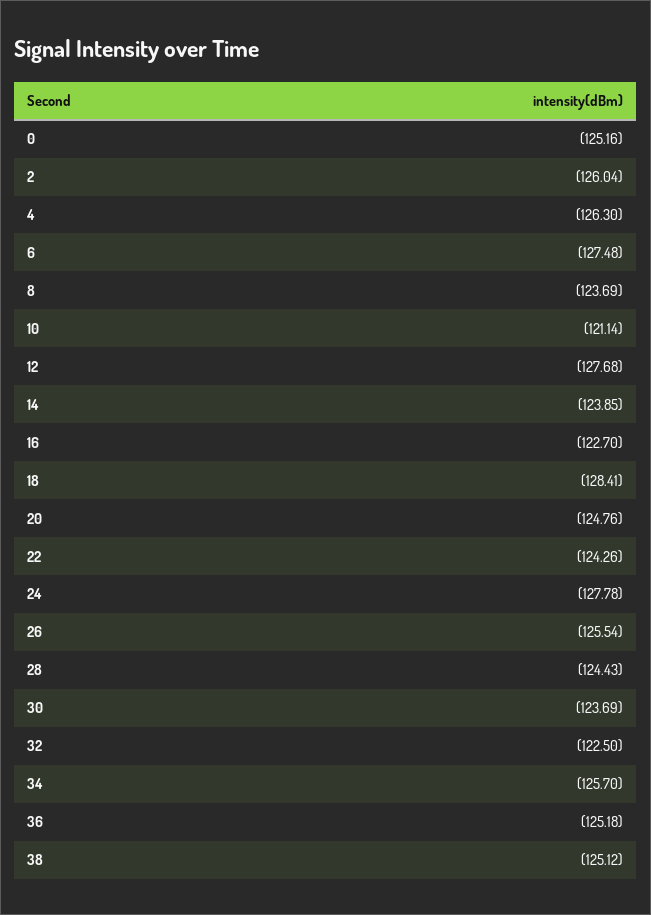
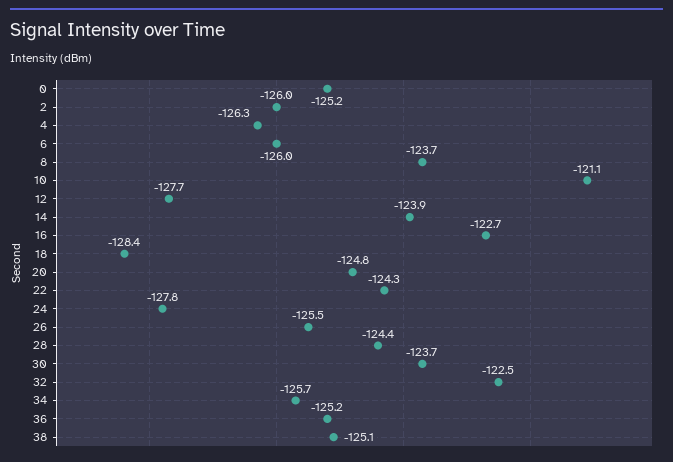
6: -127.48 -> -126

